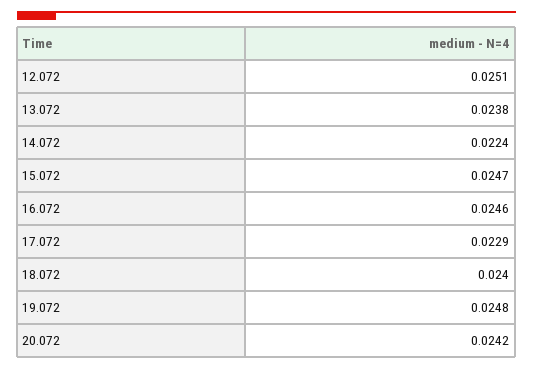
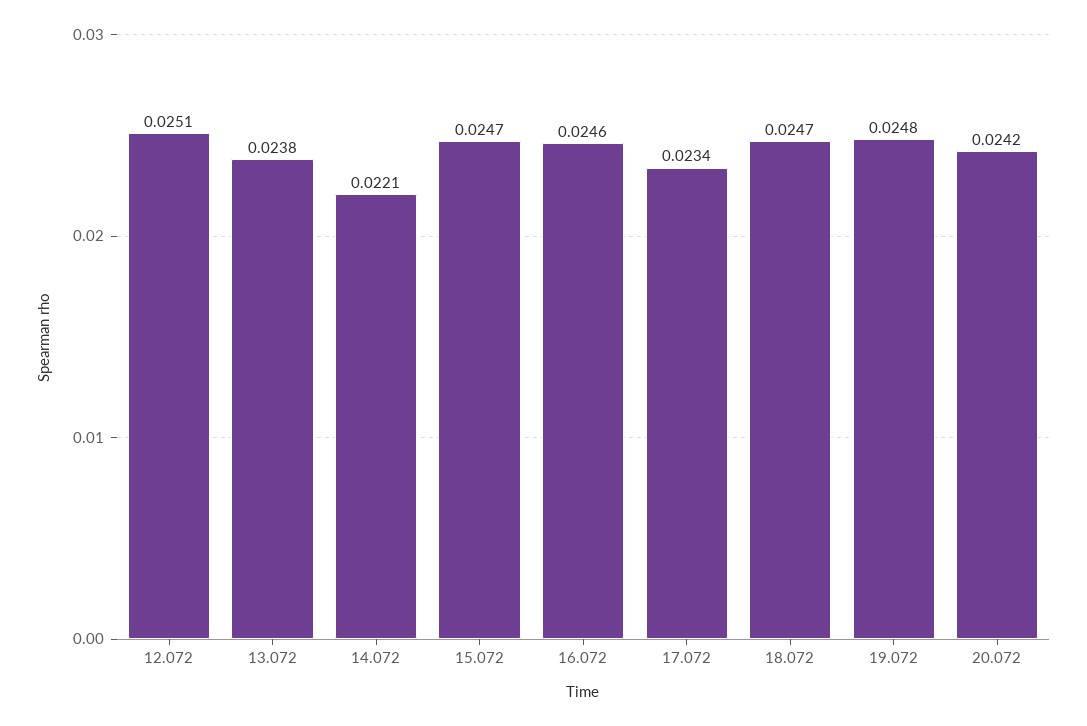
14.072: 0.0224 -> 0.0221
17.072: 0.0229 -> 0.0234
18.072: 0.024 -> 0.0247

